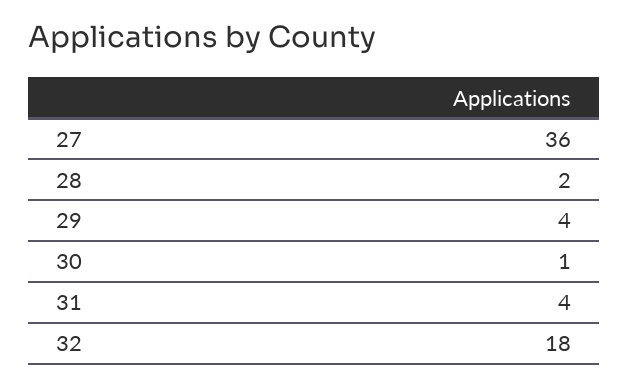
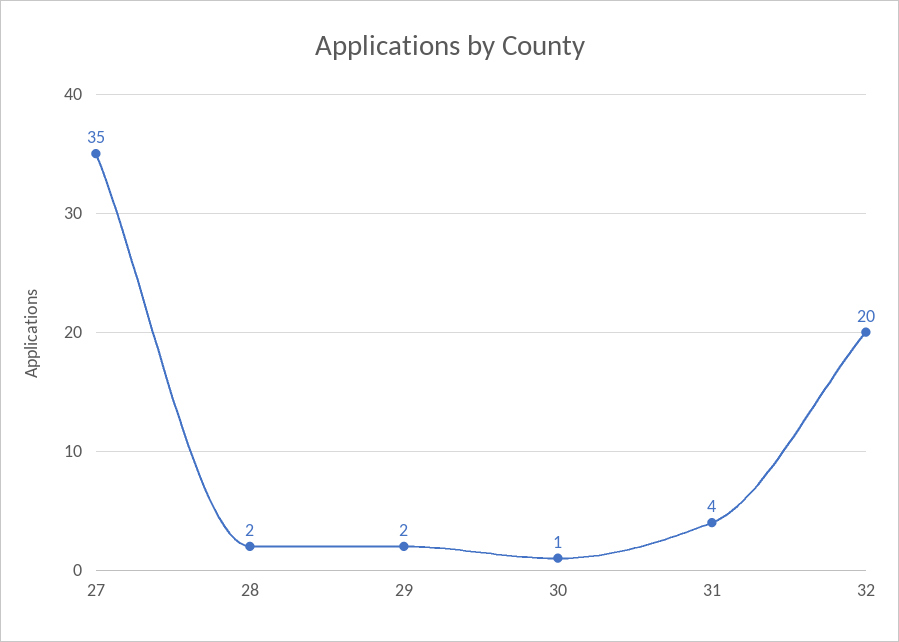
27: 36 -> 35
29: 4 -> 2
32: 18 -> 20

